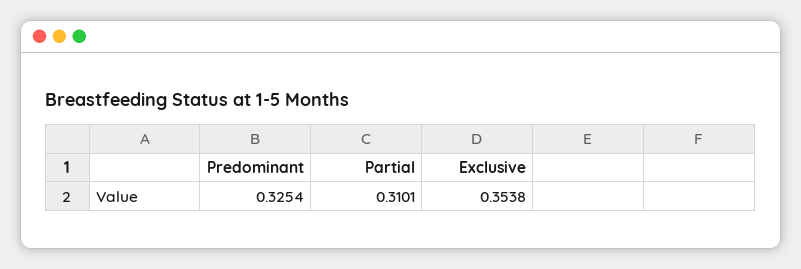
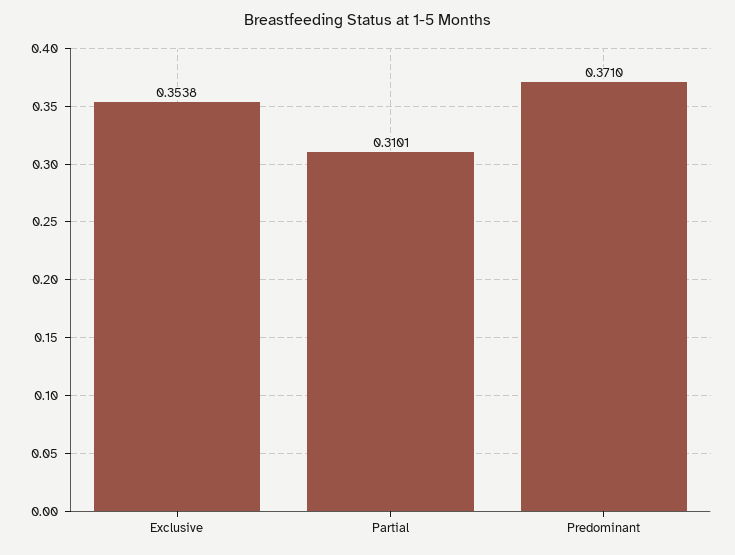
Predominant: 0.3254 -> 0.371

